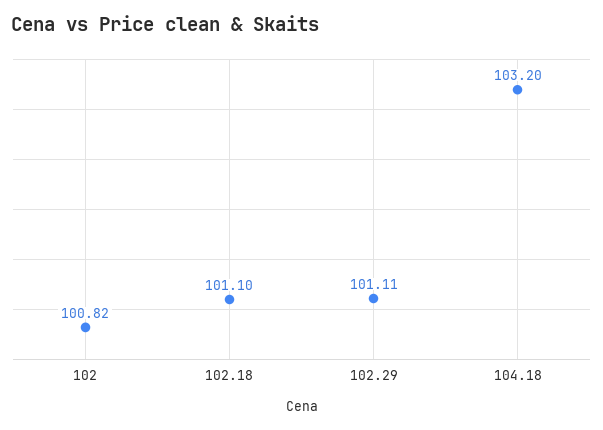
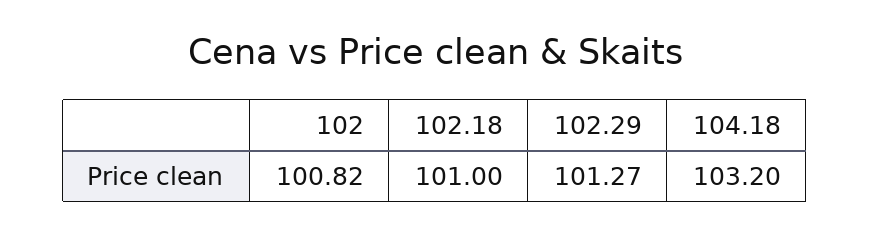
102.18: 101.1 -> 101
102.29: 101.11 -> 101.27

